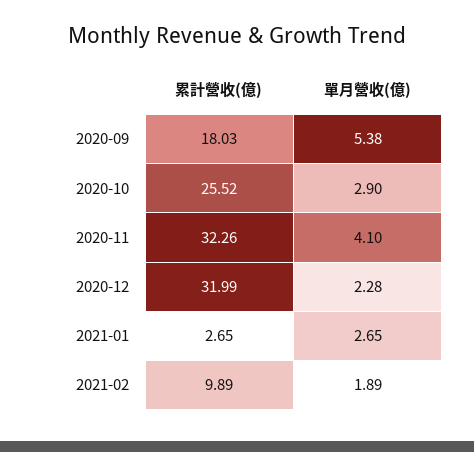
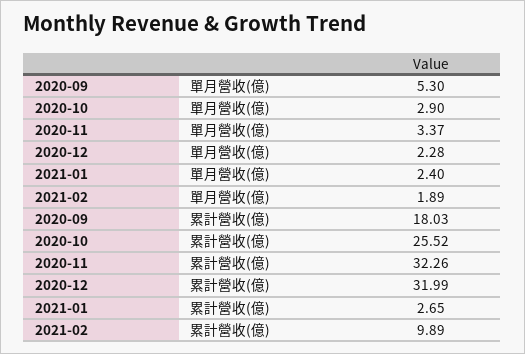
單月營收(億), 2020-09: 5.38 -> 5.3
單月營收(億), 2020-11: 4.1 -> 3.37
單月營收(億), 2021-01: 2.65 -> 2.4

